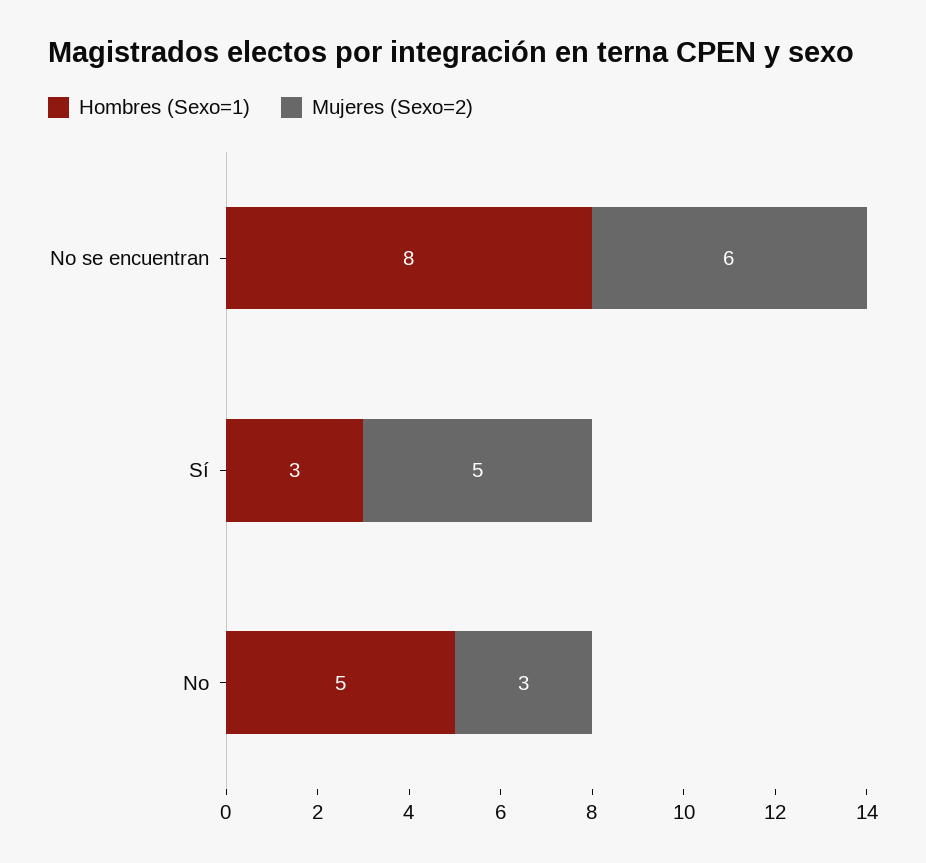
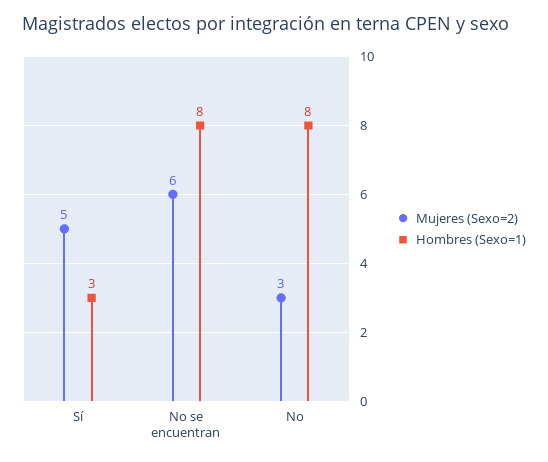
Hombres (Sexo=1), No: 5 -> 8

